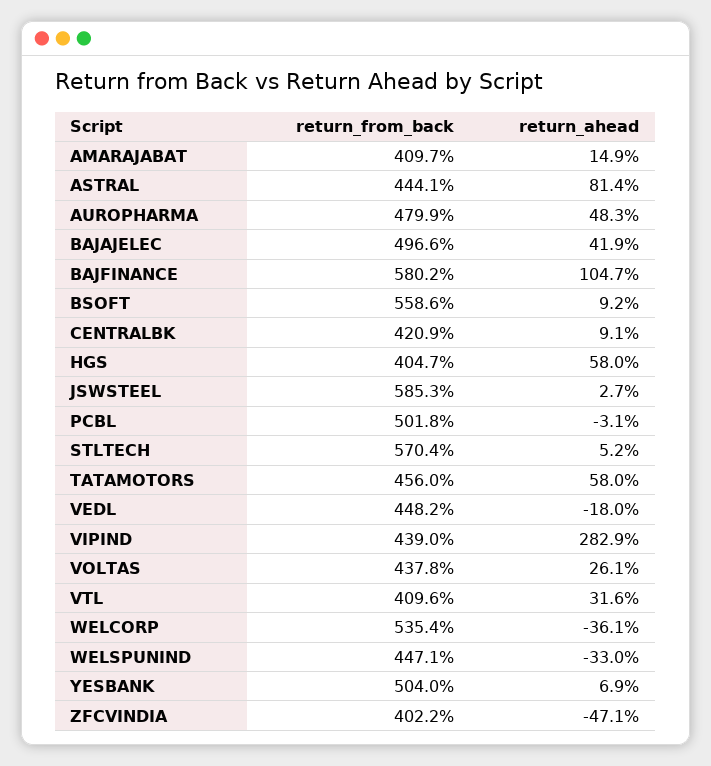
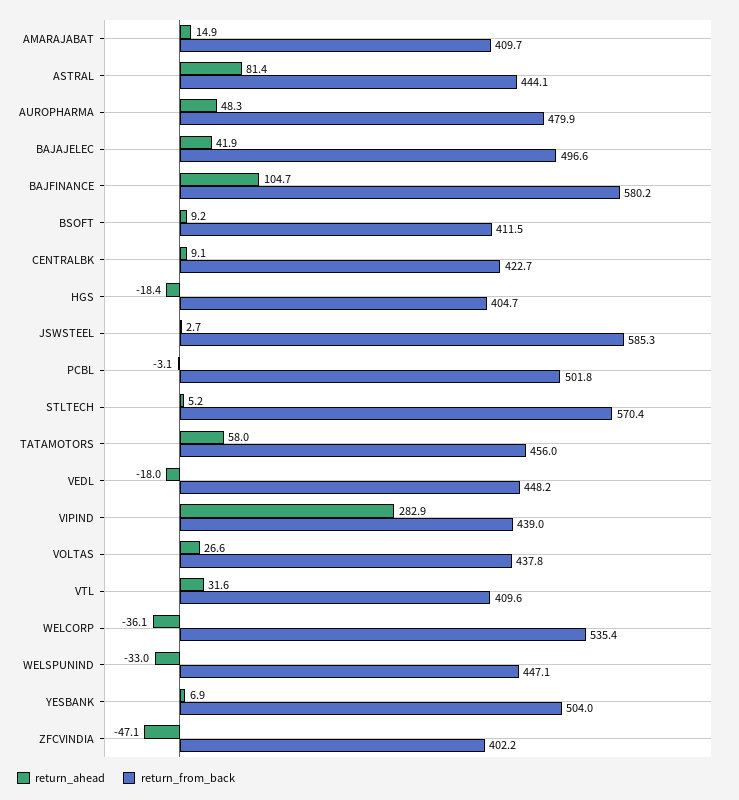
return_from_back, BSOFT: 558.6 -> 411.5
return_from_back, CENTRALBK: 420.9 -> 422.7
return_ahead, HGS: 58 -> -18.4
return_ahead, VOLTAS: 26.1 -> 26.6

